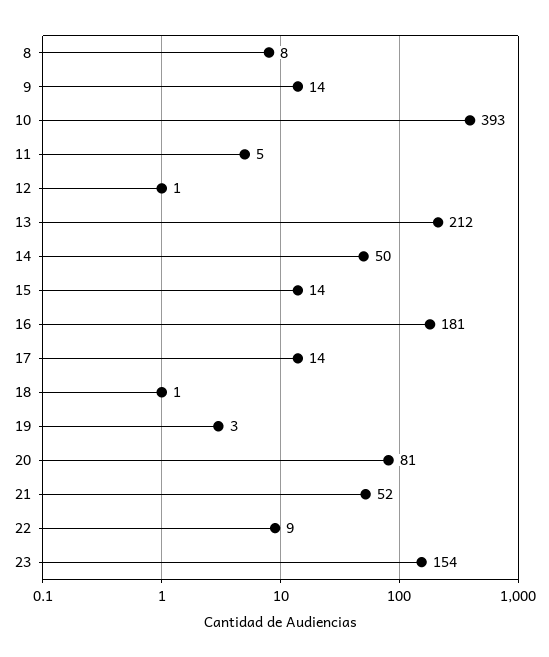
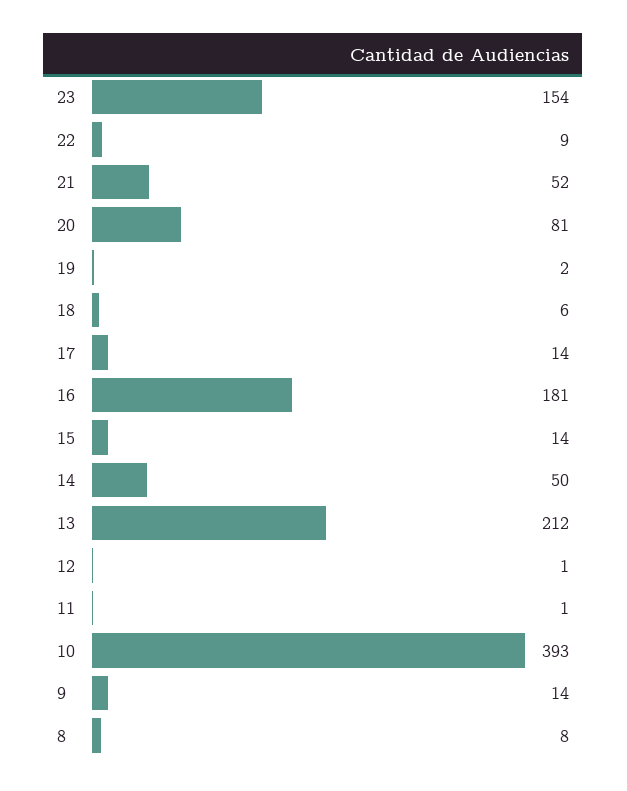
11: 5 -> 1
18: 1 -> 6
19: 3 -> 2

